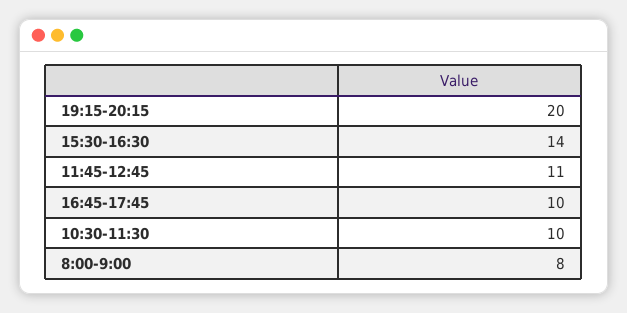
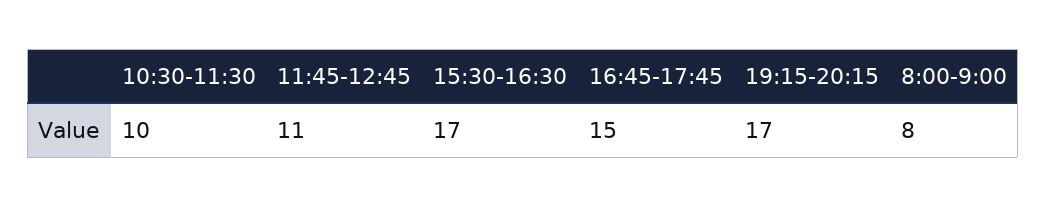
19:15-20:15: 20 -> 17
15:30-16:30: 14 -> 17
16:45-17:45: 10 -> 15

